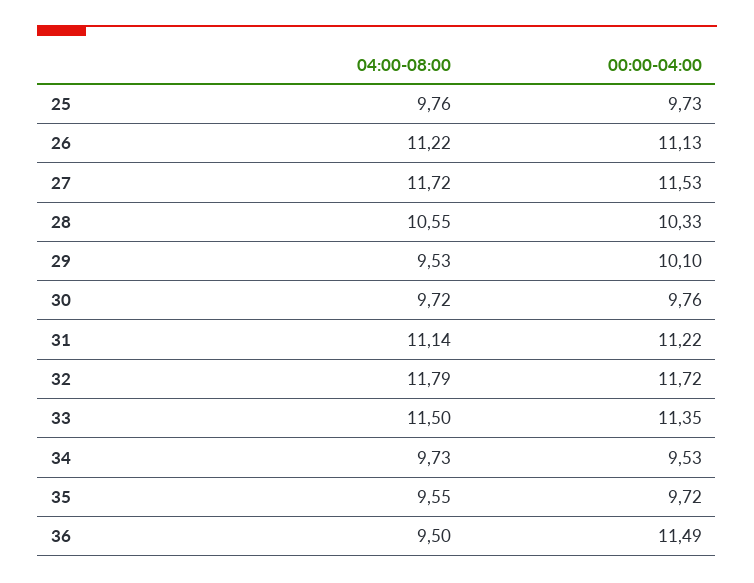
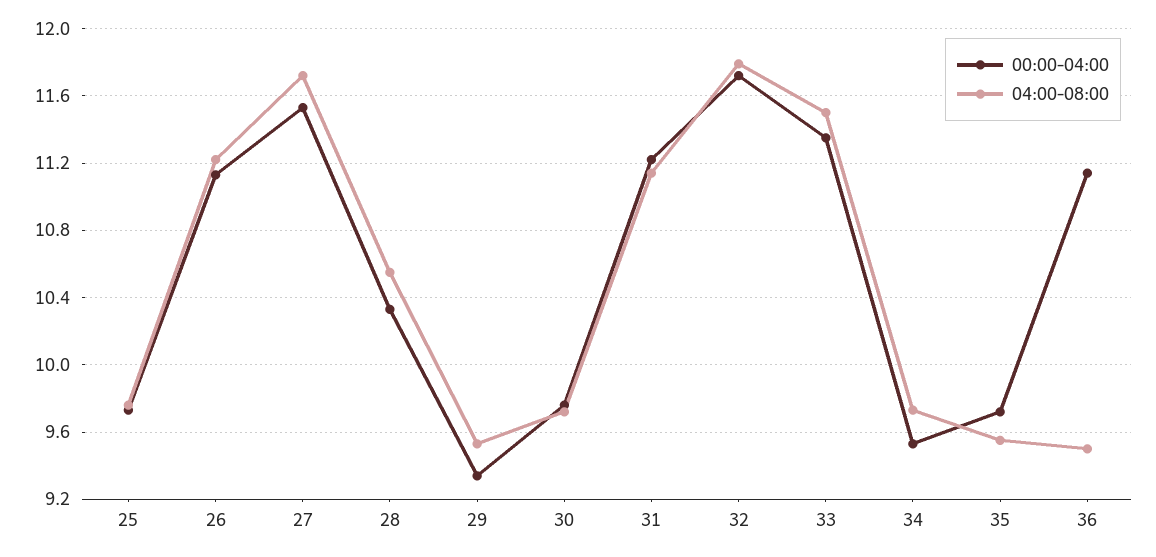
00:00-04:00, 29: 10.1 -> 9.35
00:00-04:00, 36: 11.49 -> 11.15

